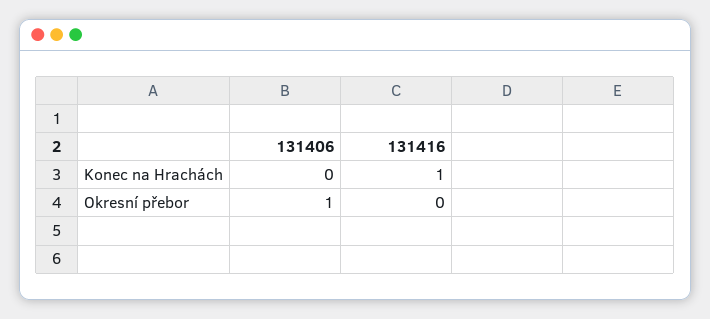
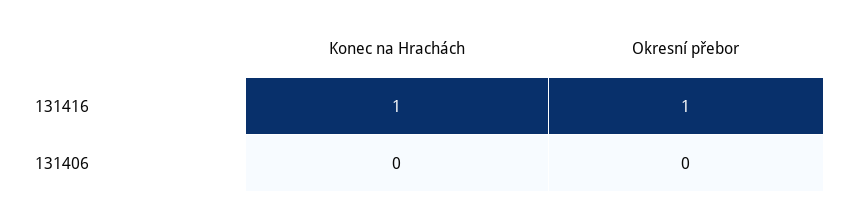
131406, Okresní přebor: 1 -> 0
131416, Okresní přebor: 0 -> 1

